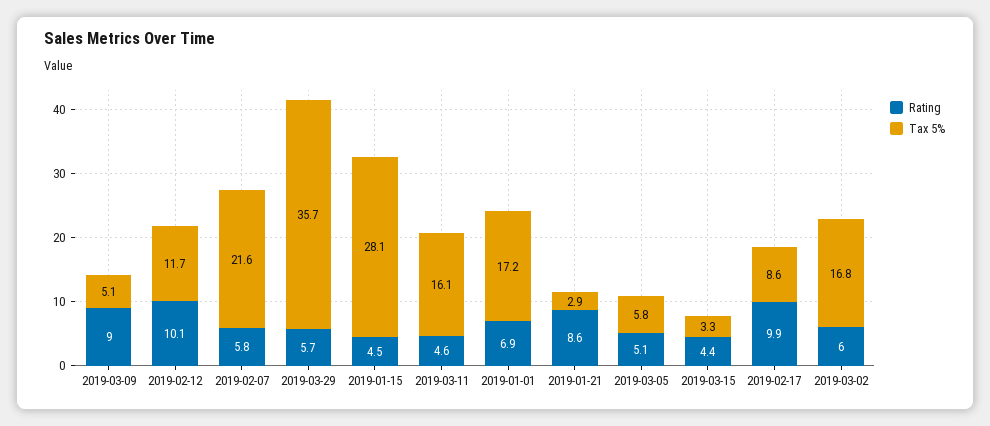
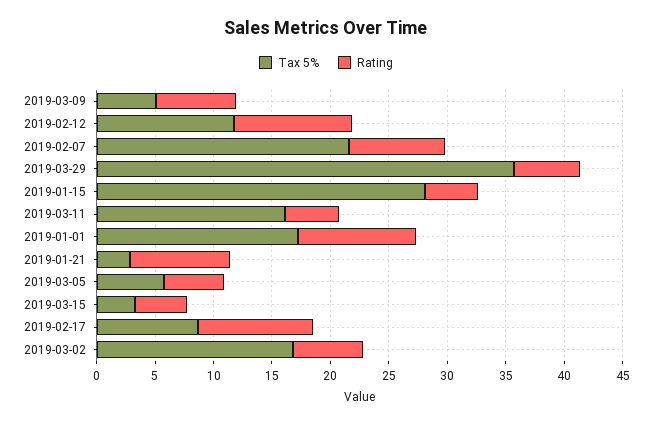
Rating, 2019-03-09: 9 -> 7
Rating, 2019-02-07: 5.8 -> 8
Rating, 2019-01-01: 6.9 -> 10

